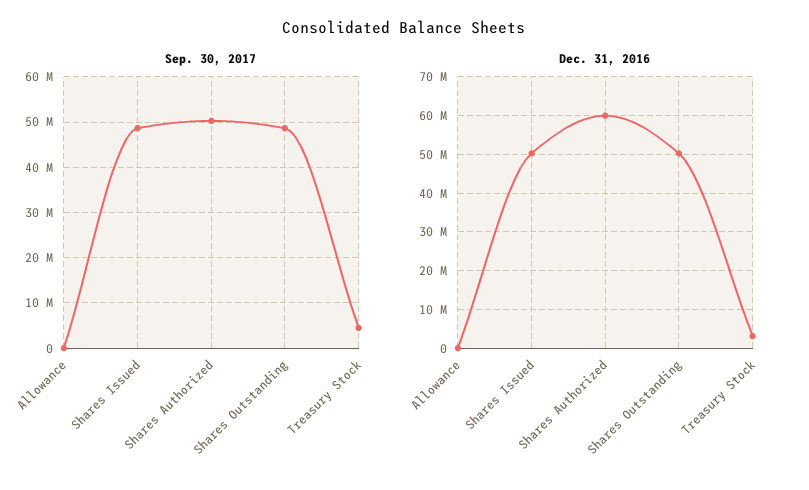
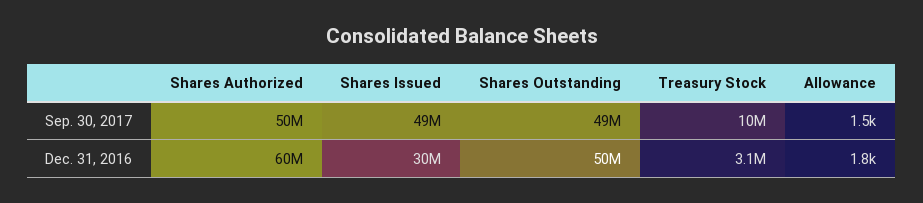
Sep. 30, 2017, Treasury Stock: 4000000 -> 10000000
Dec. 31, 2016, Shares Issued: 50000000 -> 30000000

